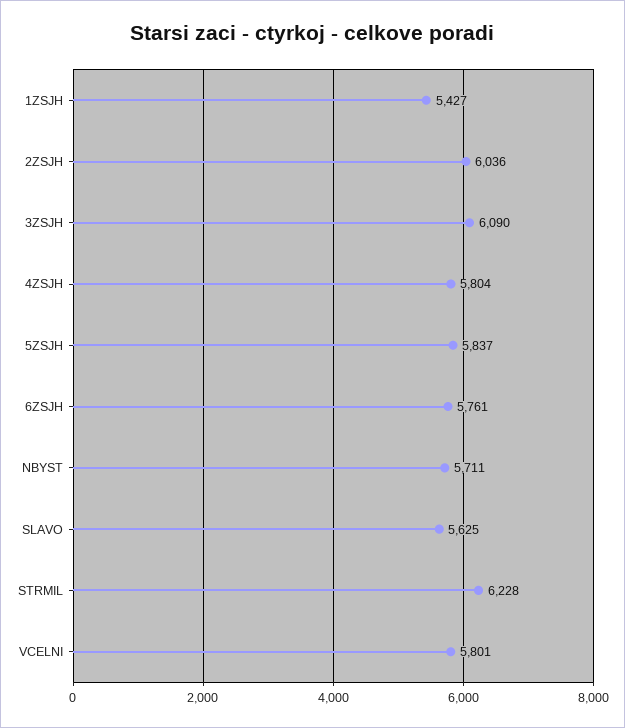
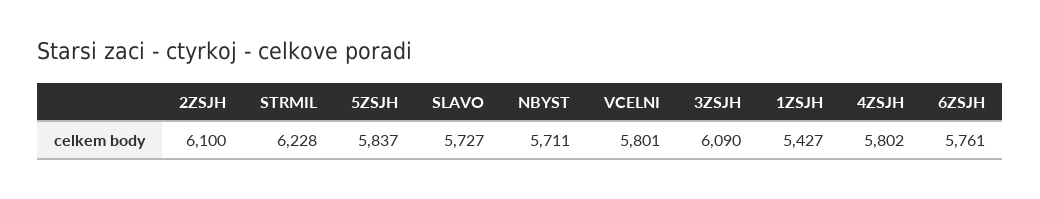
2ZSJH: 6036 -> 6100
4ZSJH: 5804 -> 5802
SLAVO: 5625 -> 5727

